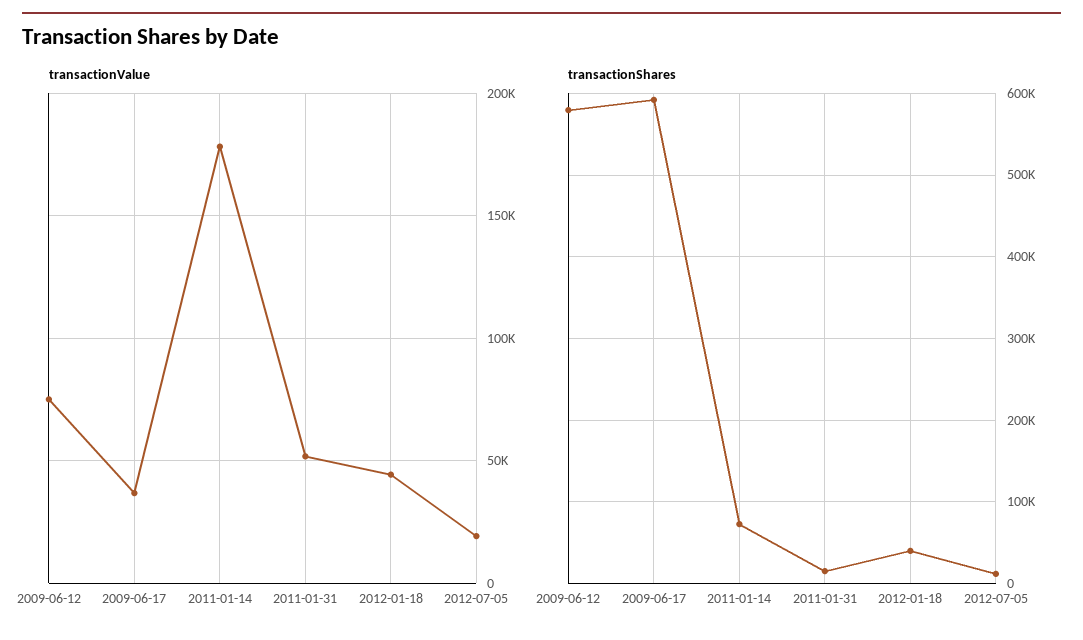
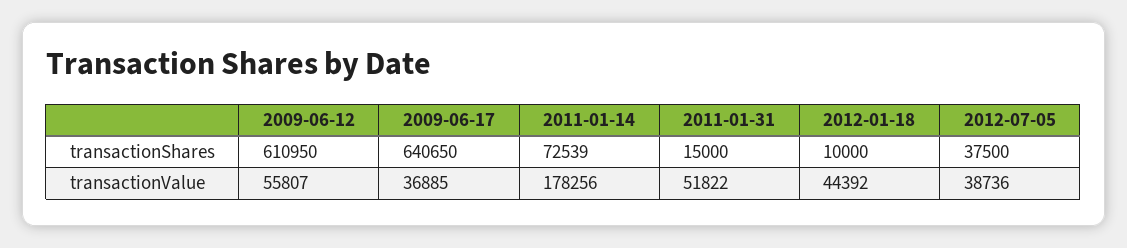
transactionValue, 2009-06-12: 75000 -> 55807
transactionValue, 2012-07-05: 20000 -> 38736
transactionShares, 2009-06-12: 580000 -> 610950
transactionShares, 2009-06-17: 590000 -> 640650
transactionShares, 2012-01-18: 40000 -> 10000
transactionShares, 2012-07-05: 10000 -> 37500

